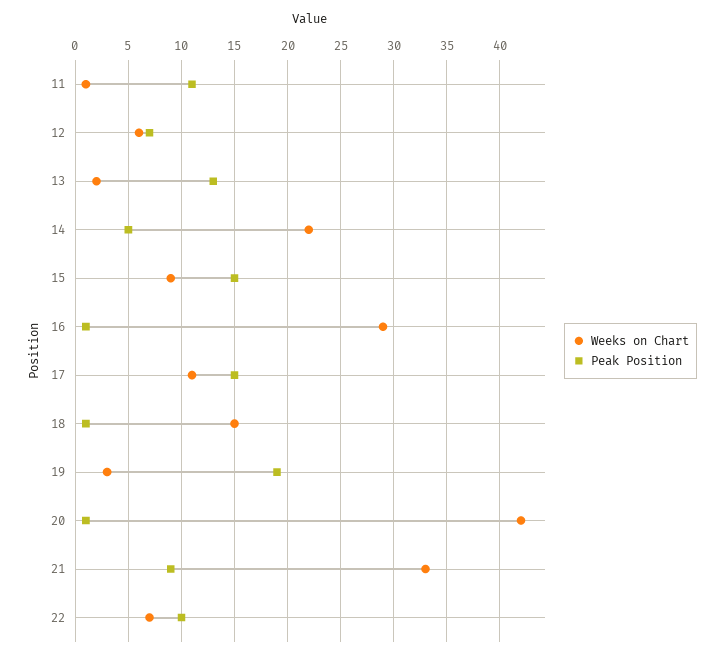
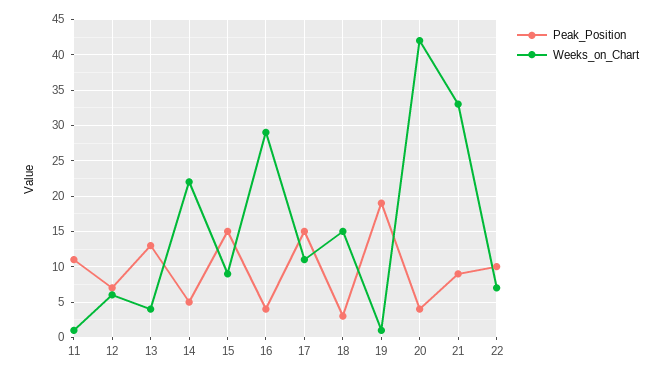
Weeks on Chart, 13: 2 -> 4
Peak Position, 16: 1 -> 4
Peak Position, 18: 1 -> 3
Weeks on Chart, 19: 3 -> 1
Peak Position, 20: 1 -> 4

